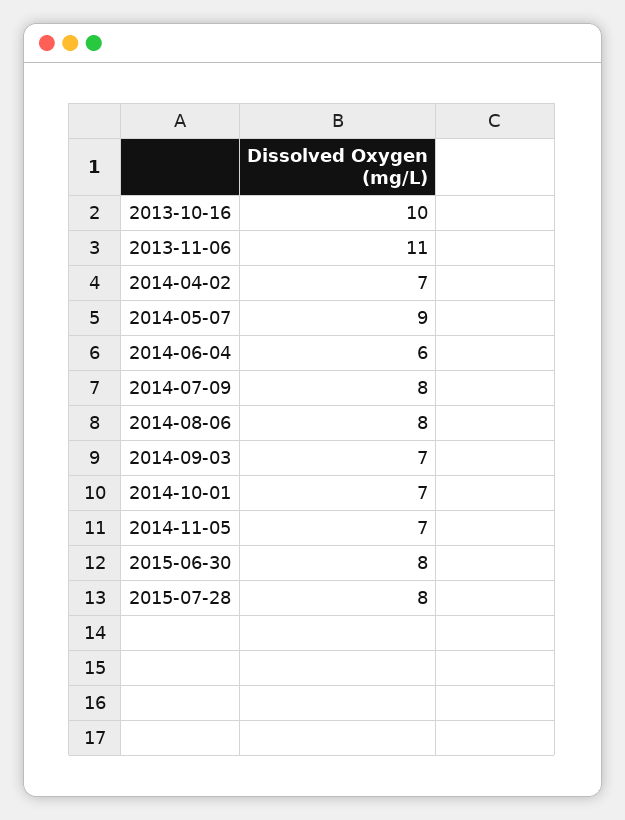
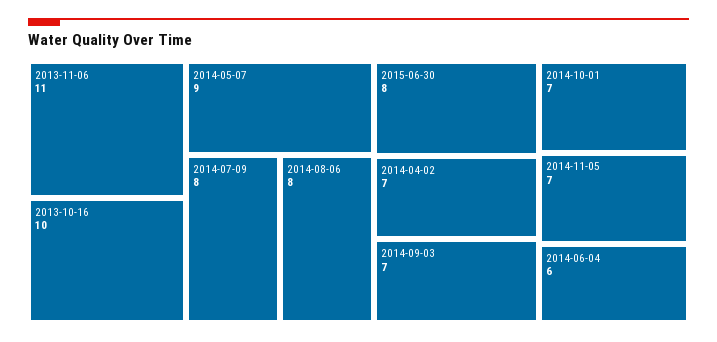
2015-07-28: 8 -> none

